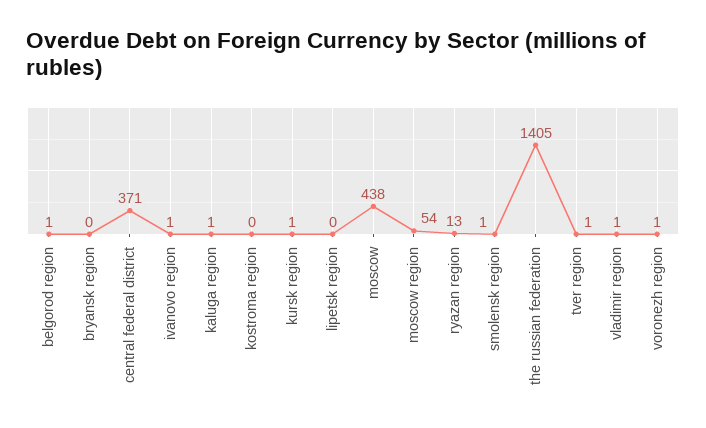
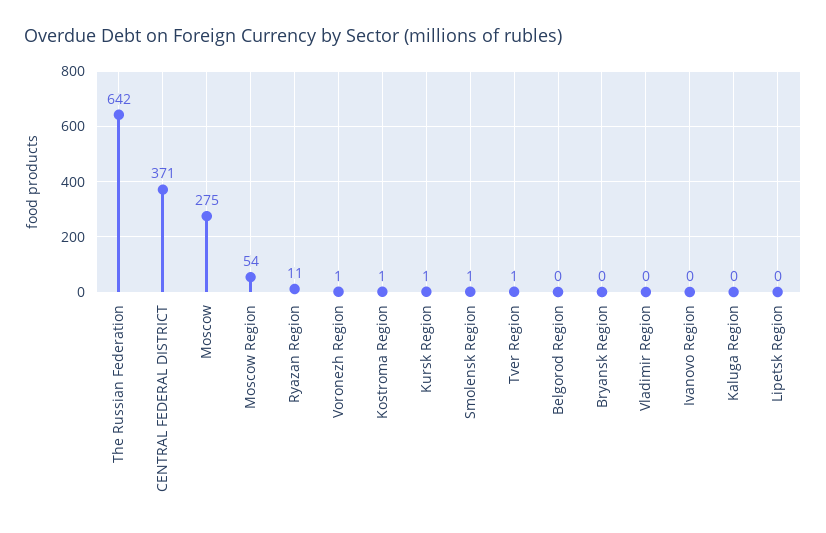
belgorod region: 1 -> 0
ivanovo region: 1 -> 0
kaluga region: 1 -> 0
kostroma region: 0 -> 1
moscow: 438 -> 275
ryazan region: 13 -> 11
the russian federation: 1405 -> 642
vladimir region: 1 -> 0

